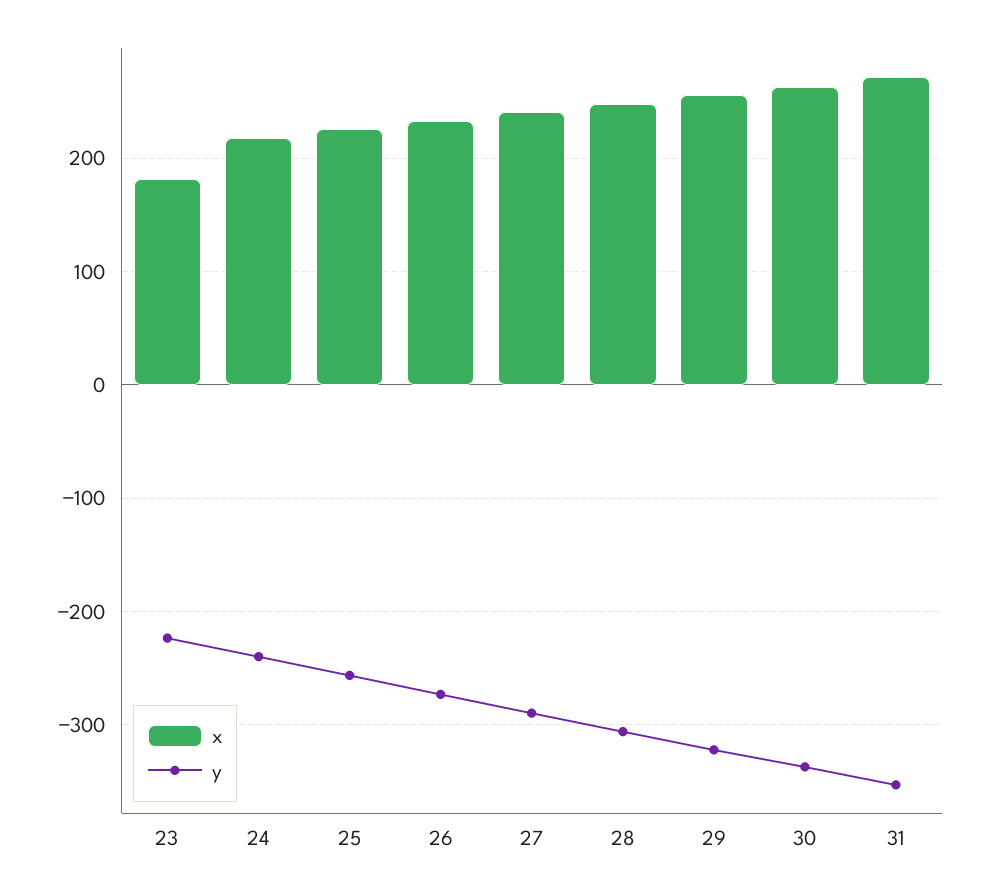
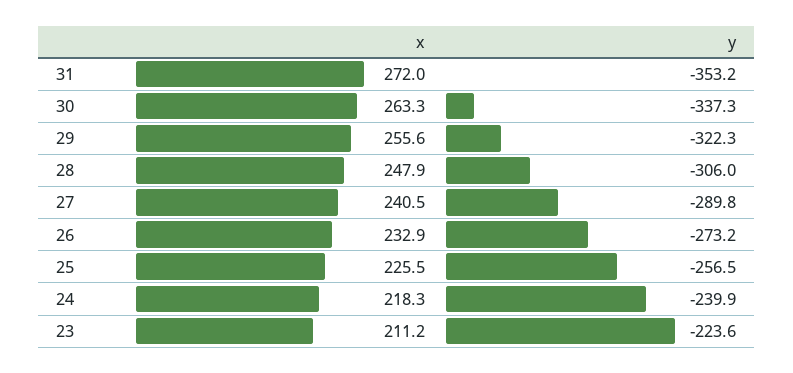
x, 23: 180 -> 211.2

